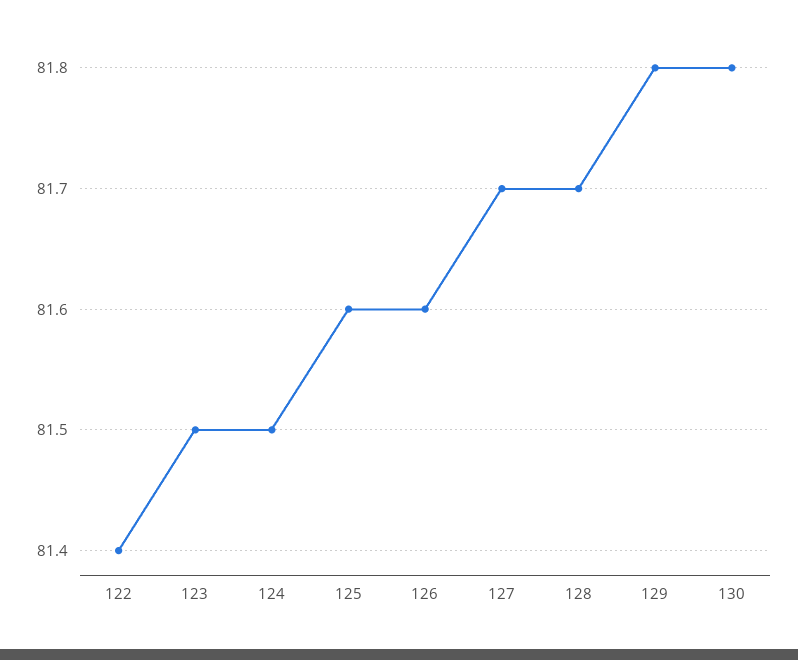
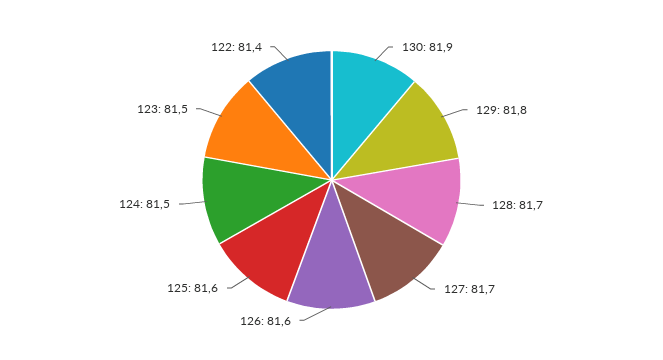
130: 81.8 -> 81.9

